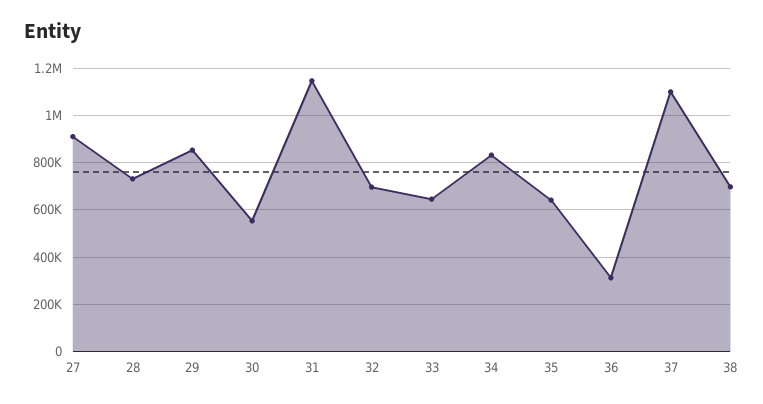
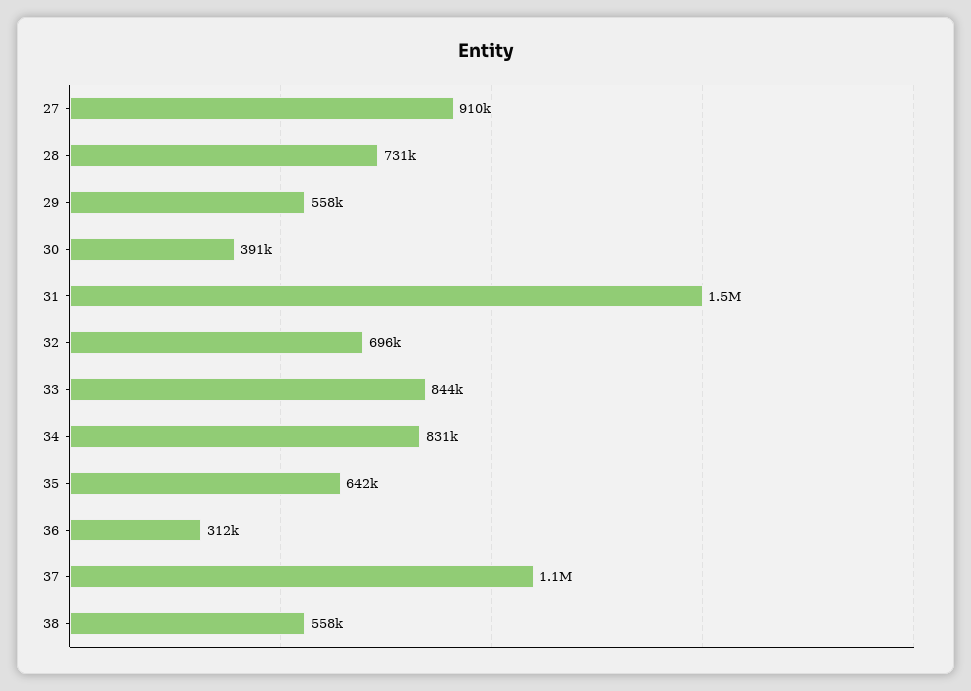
29: 850000 -> 558000
30: 550000 -> 391000
31: 1150000 -> 1500000
33: 650000 -> 844000
38: 700000 -> 558000

